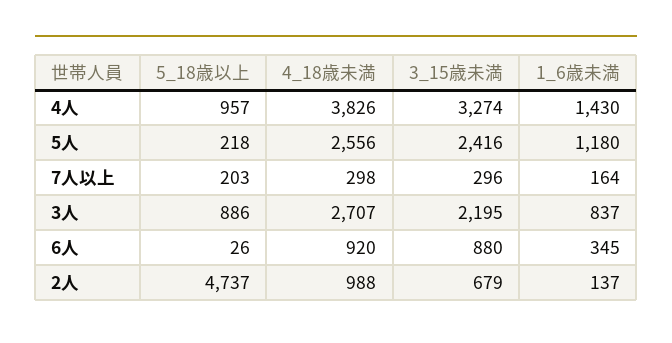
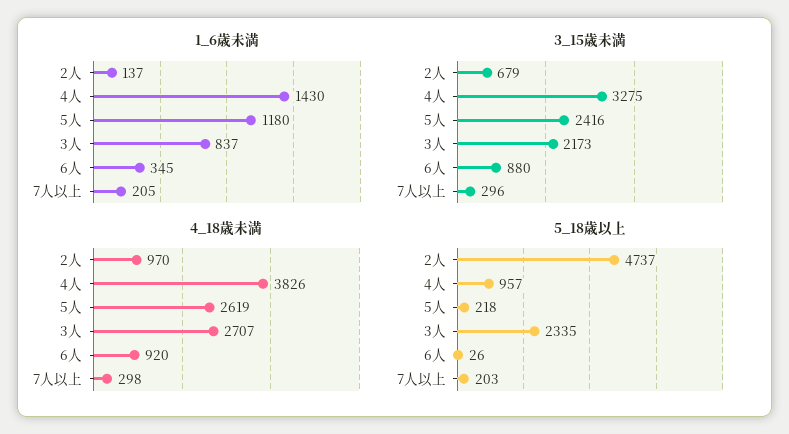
3_15歳未満, 4人: 3274 -> 3275
4_18歳未満, 5人: 2556 -> 2619
1_6歳未満, 7人以上: 164 -> 205
5_18歳以上, 3人: 886 -> 2335
3_15歳未満, 3人: 2195 -> 2173
4_18歳未満, 2人: 988 -> 970

